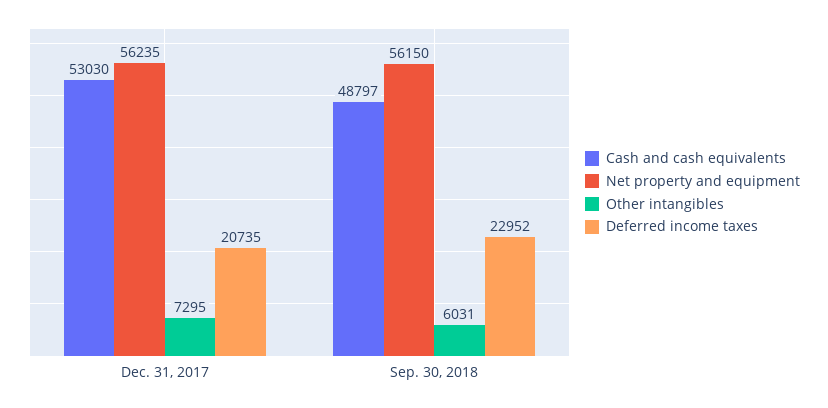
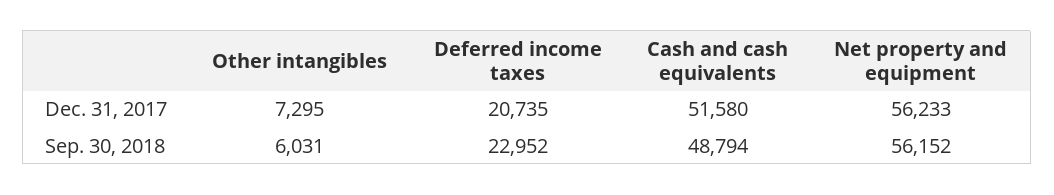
Cash and cash equivalents, Dec. 31, 2017: 53030 -> 51580
Net property and equipment, Dec. 31, 2017: 56235 -> 56233
Cash and cash equivalents, Sep. 30, 2018: 48797 -> 48794
Net property and equipment, Sep. 30, 2018: 56150 -> 56152

